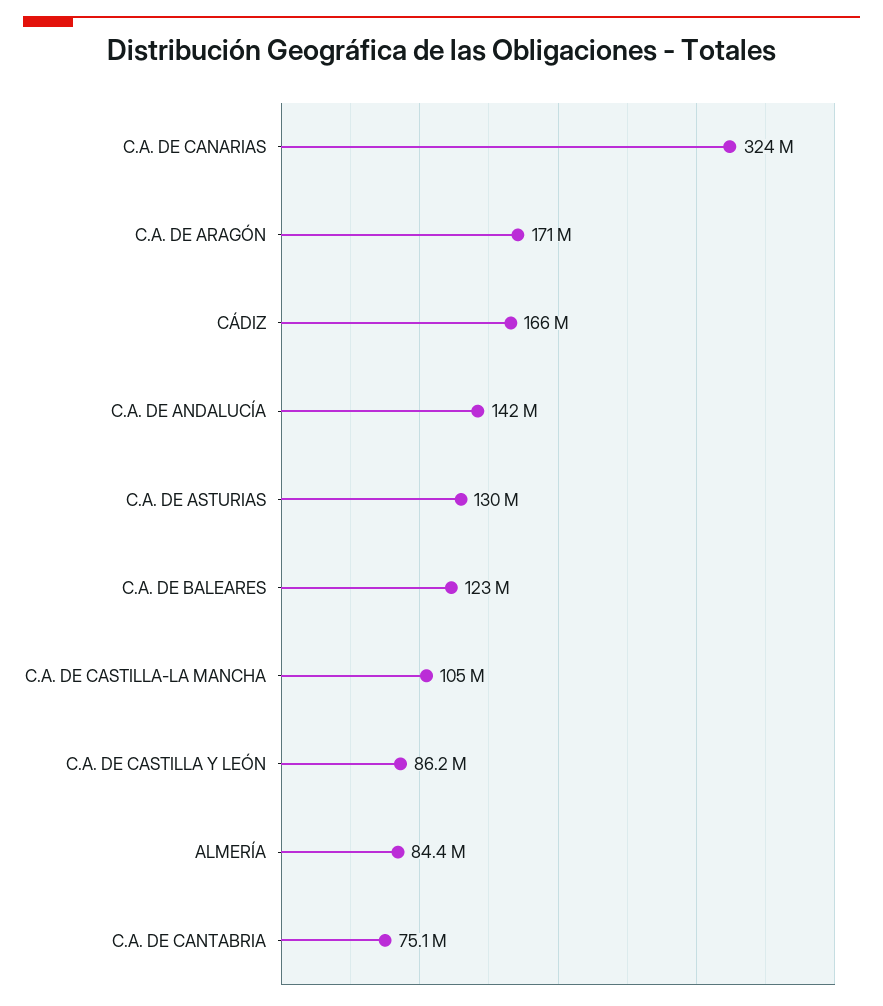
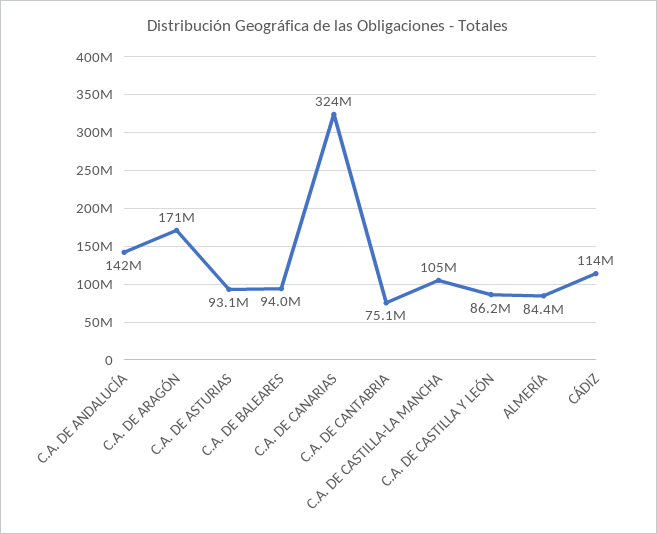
CÁDIZ: 166000000 -> 114000000
C.A. DE ASTURIAS: 130000000 -> 93100000
C.A. DE BALEARES: 123000000 -> 94000000

